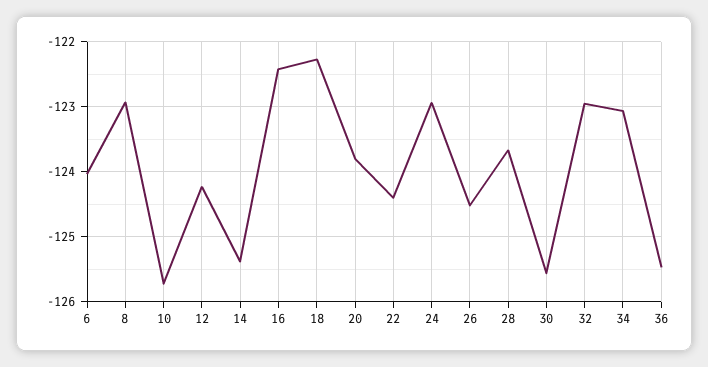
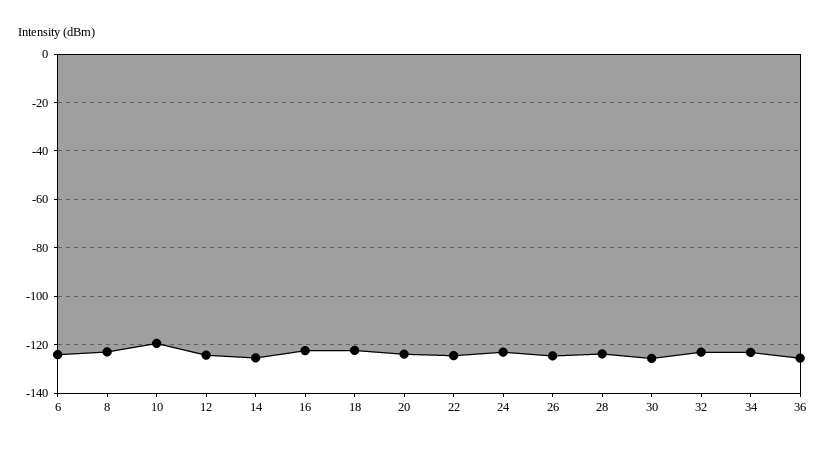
10: -125.7 -> -120

